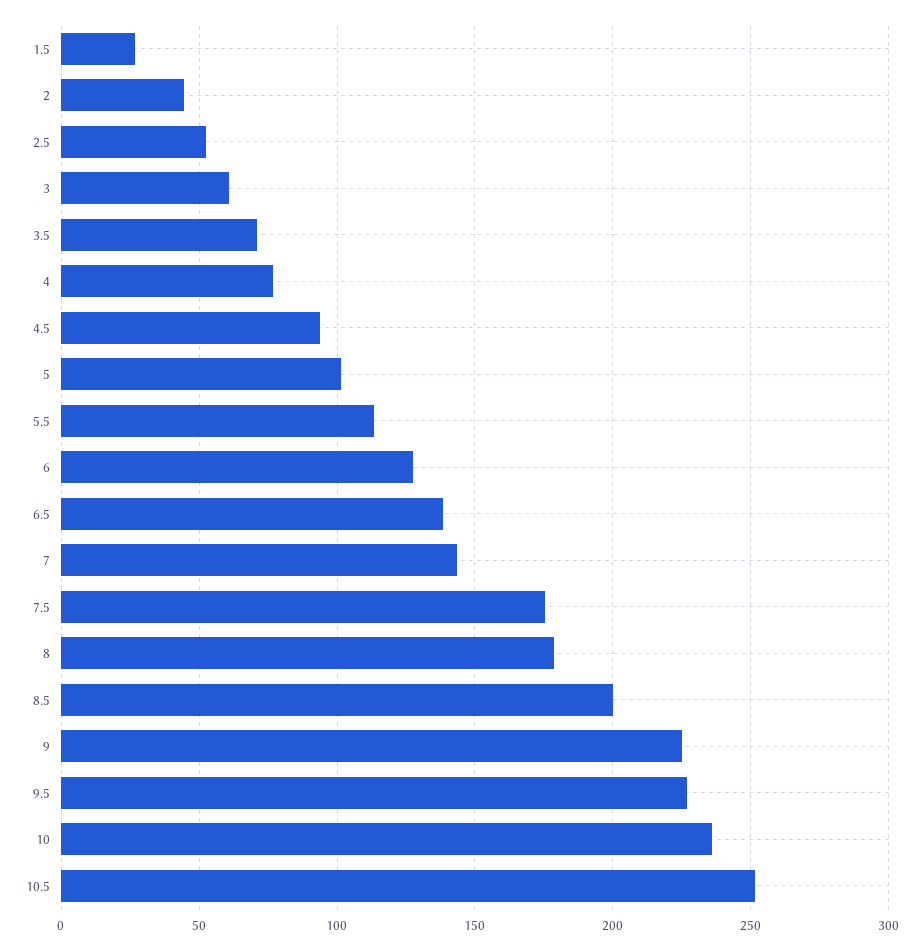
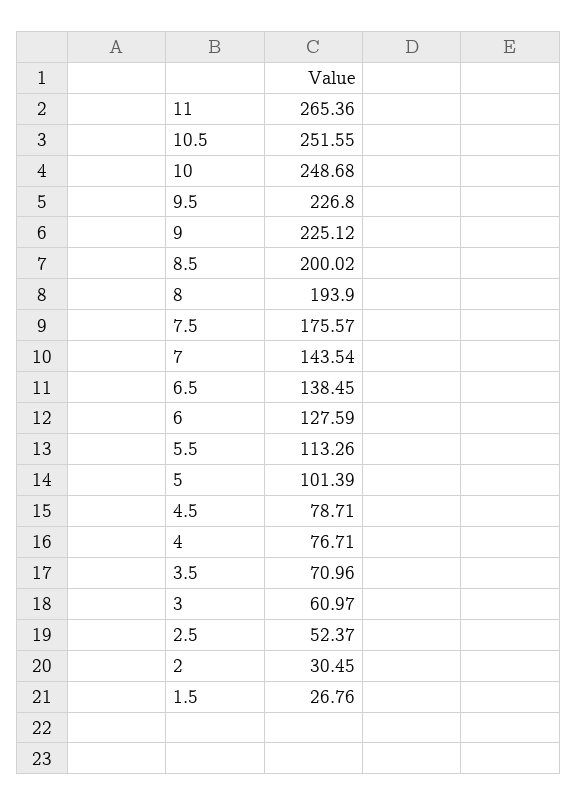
2: 45 -> 30.45
4.5: 95 -> 78.71
8: 180 -> 193.9
10: 235 -> 248.68
11: none -> 265.36

